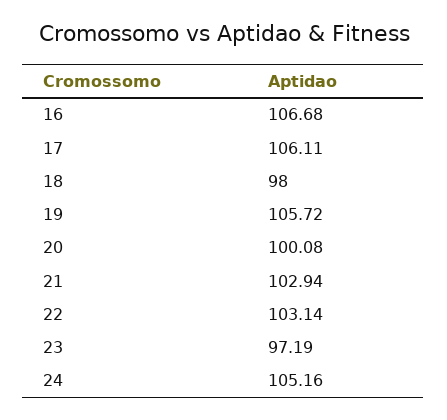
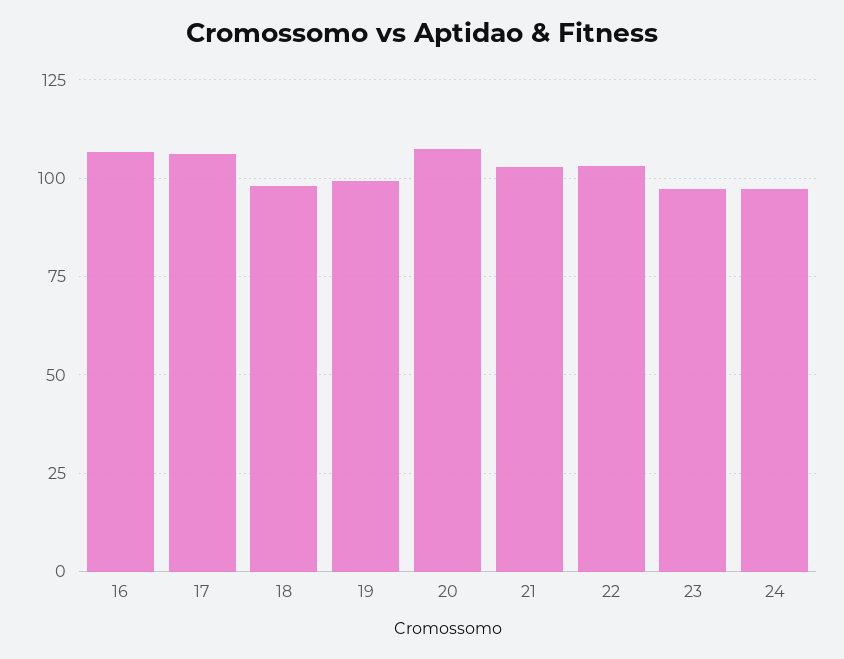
19: 105.72 -> 100
20: 100.08 -> 107.5
24: 105.16 -> 97.5

